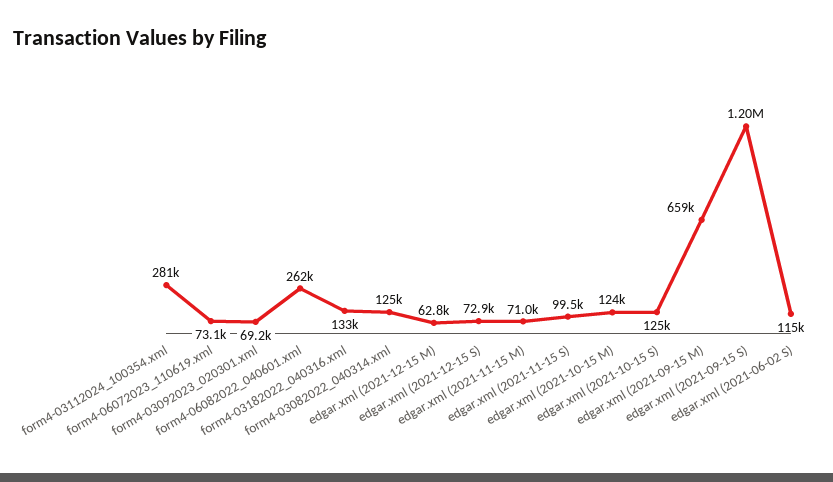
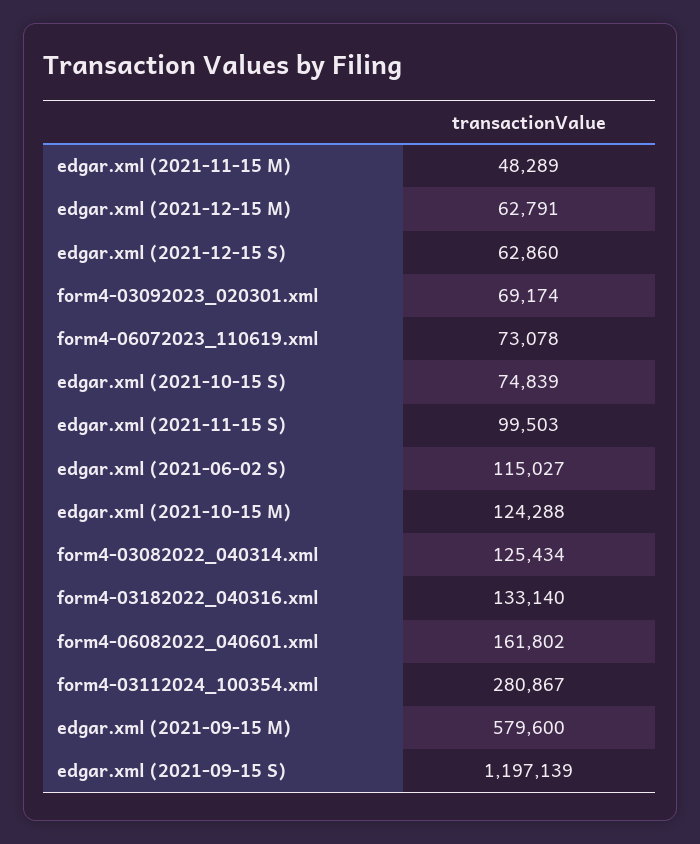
form4-06082022_040601.xml: 262000 -> 161802
edgar.xml (2021-12-15 S): 72900 -> 62860
edgar.xml (2021-11-15 M): 71000 -> 48289
edgar.xml (2021-10-15 S): 125000 -> 74839
edgar.xml (2021-09-15 M): 659000 -> 579600

